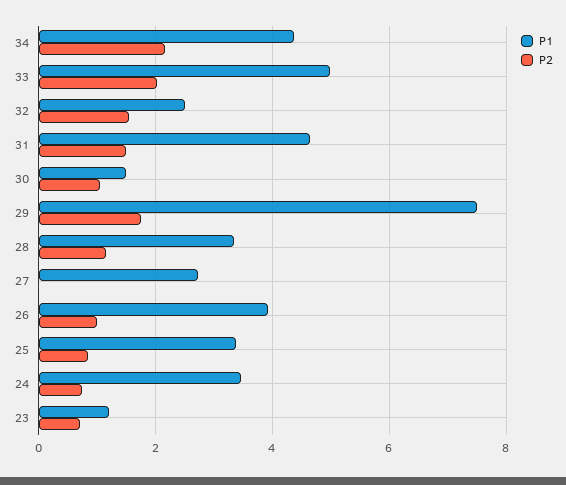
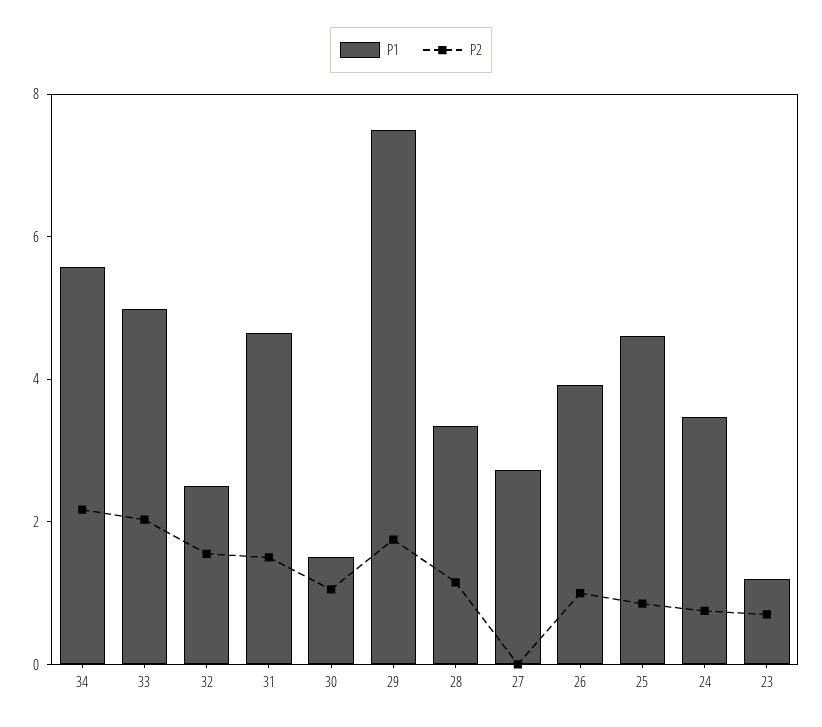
P1, 34: 4.4 -> 5.5
P1, 25: 3.4 -> 4.5

